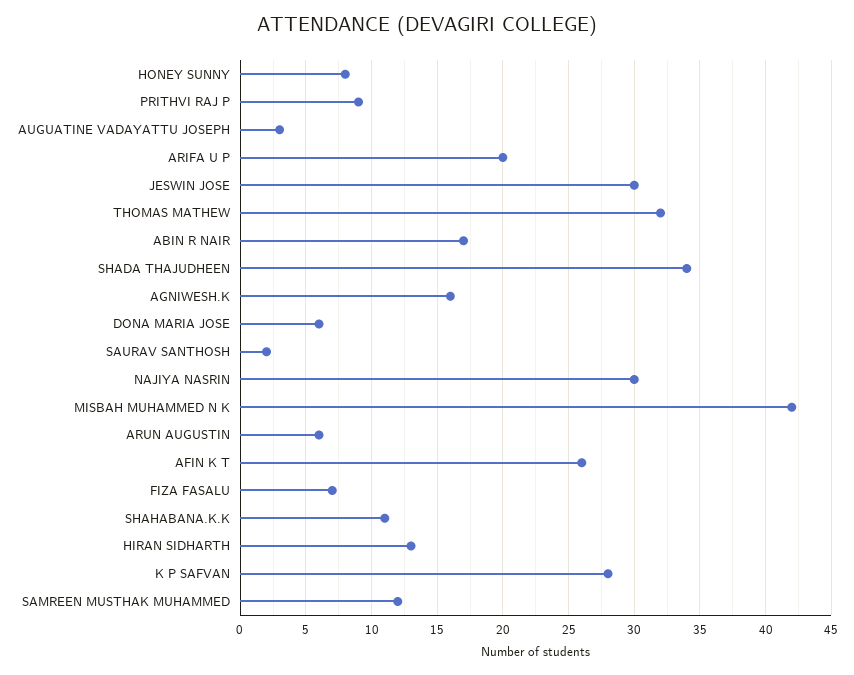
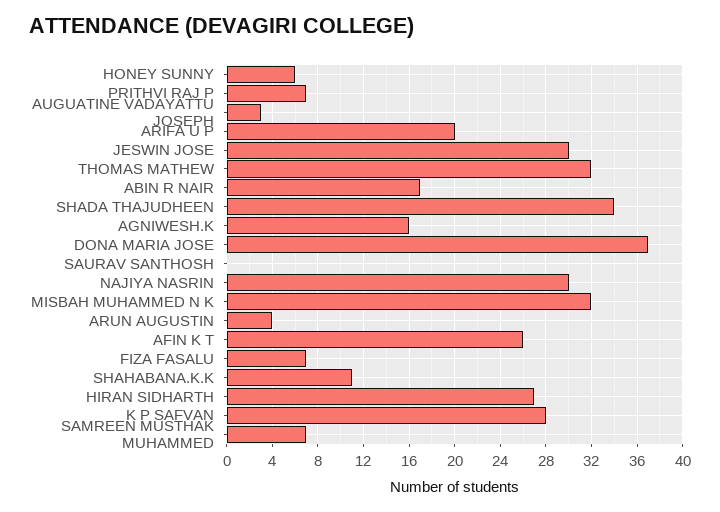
HONEY SUNNY: 8 -> 6
PRITHVI RAJ P: 9 -> 7
DONA MARIA JOSE: 6 -> 37
SAURAV SANTHOSH: 2 -> 0
MISBAH MUHAMMED N K: 42 -> 32
ARUN AUGUSTIN: 6 -> 4
HIRAN SIDHARTH: 13 -> 27
SAMREEN MUSTHAK MUHAMMED: 12 -> 7

